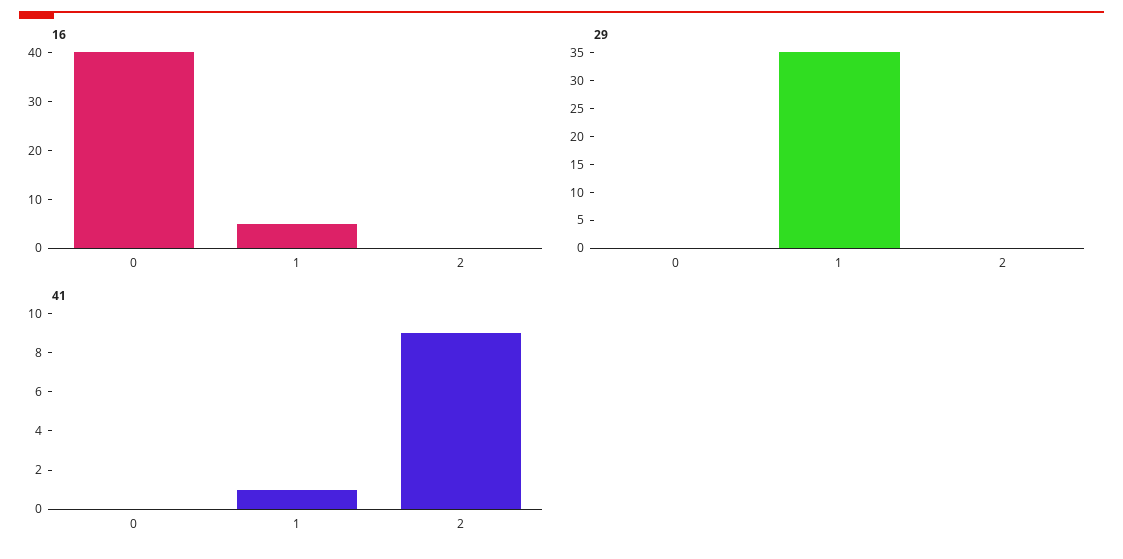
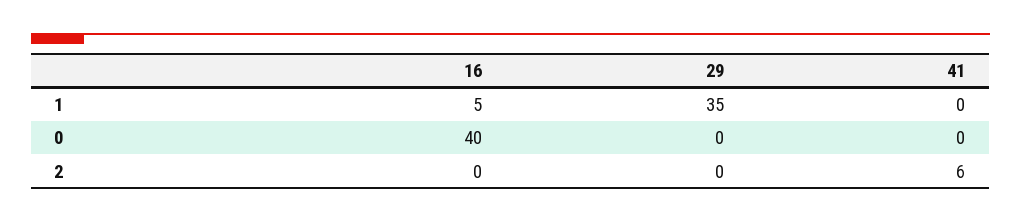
41, 1: 1 -> 0
41, 2: 9 -> 6

